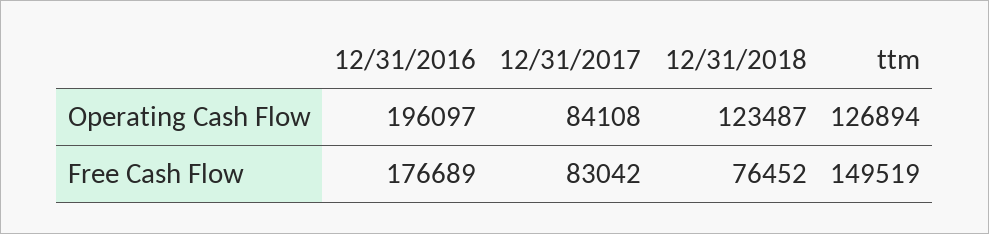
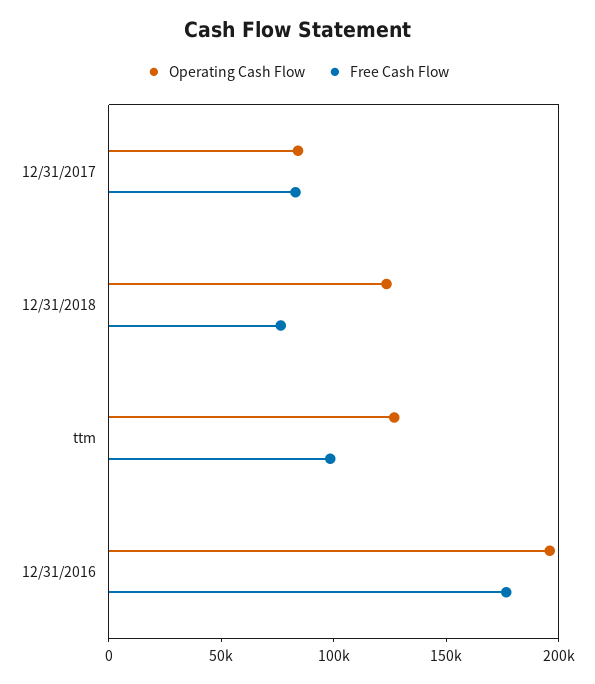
Free Cash Flow, ttm: 149519 -> 100000

